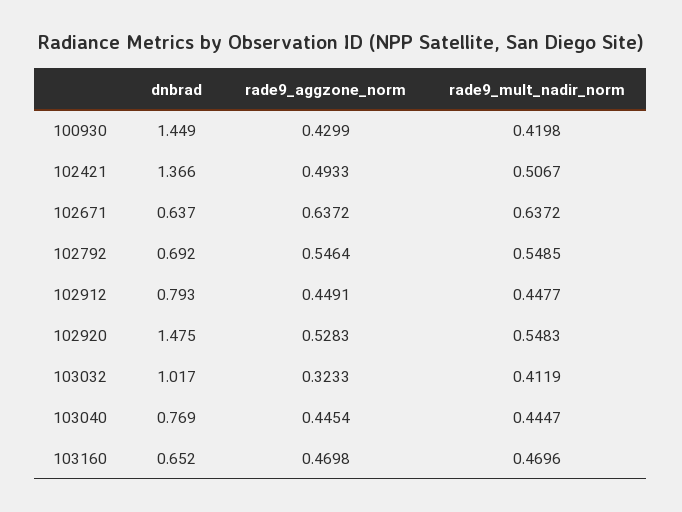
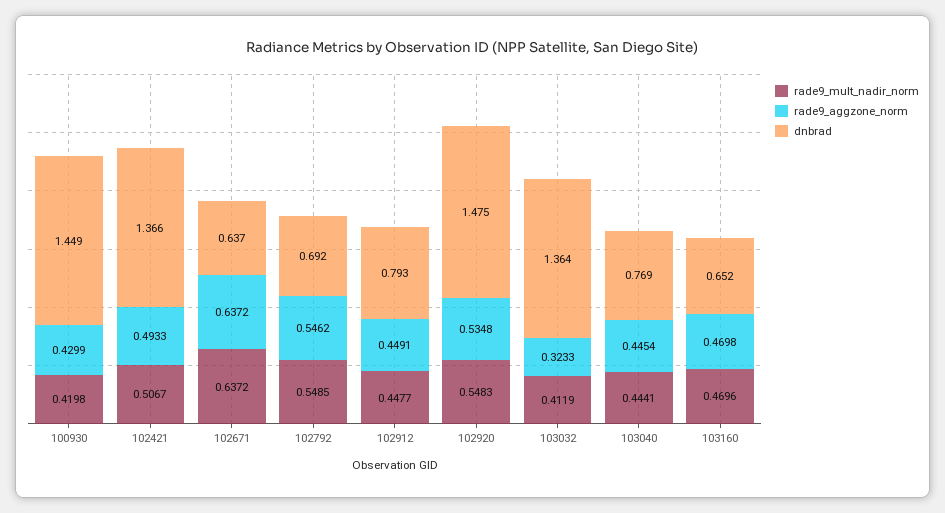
rade9_aggzone_norm, 102792: 0.5464 -> 0.5462
rade9_aggzone_norm, 102920: 0.5283 -> 0.5348
dnbrad, 103032: 1.017 -> 1.364
rade9_mult_nadir_norm, 103040: 0.4447 -> 0.4441

